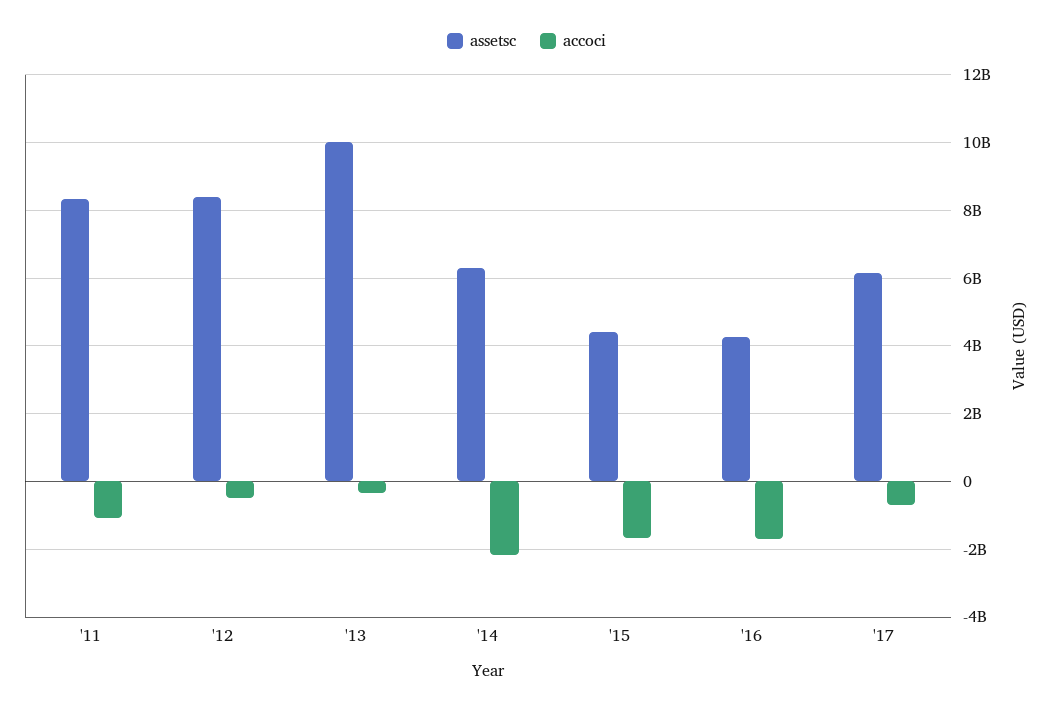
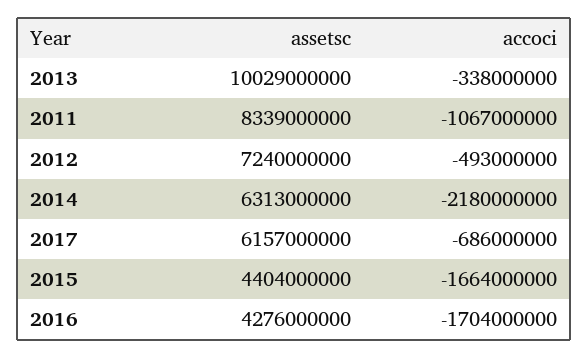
assetsc, '12: 8400000000 -> 7240000000

